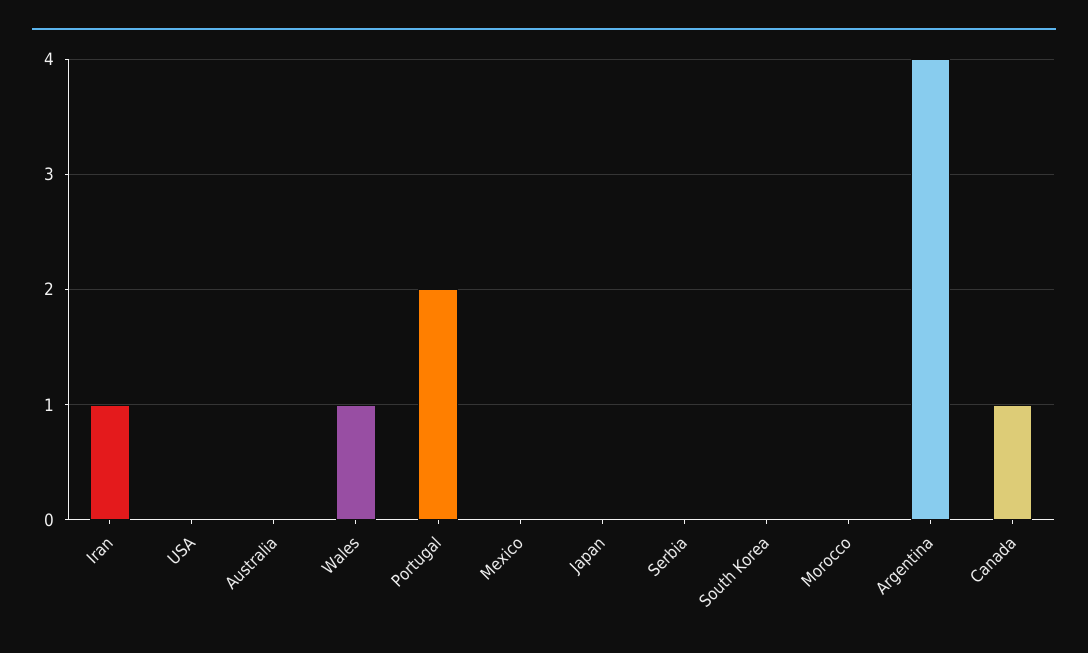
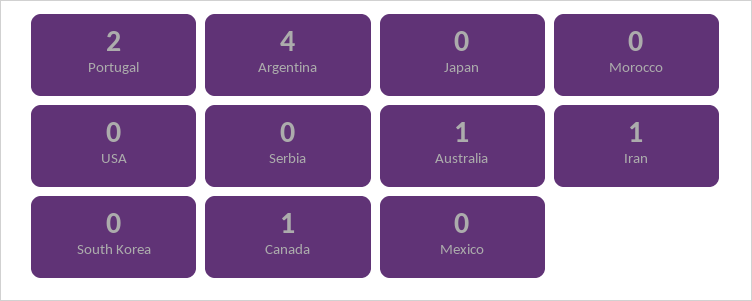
Australia: 0 -> 1
Wales: 1 -> none

